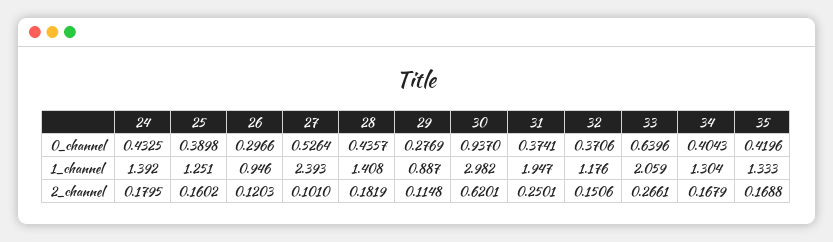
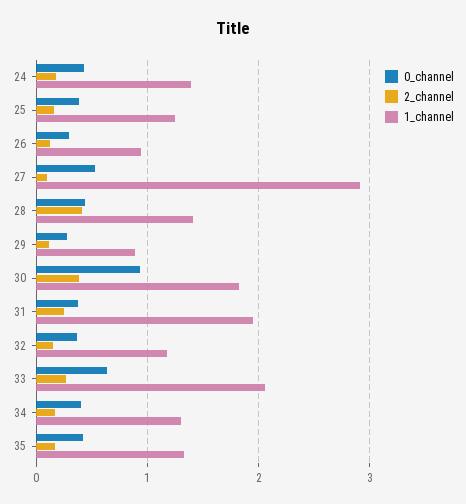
1_channel, 27: 2.393 -> 2.9
1_channel, 30: 2.982 -> 1.8
2_channel, 28: 0.1819 -> 0.4
2_channel, 30: 0.6201 -> 0.4

